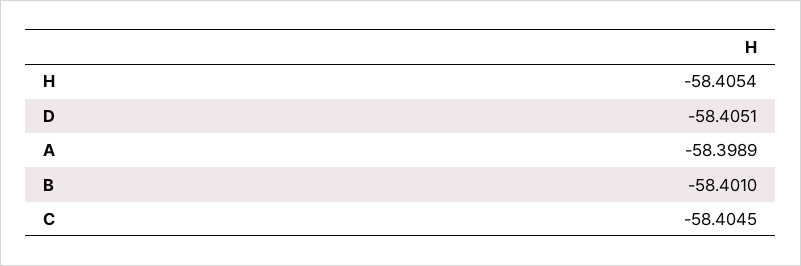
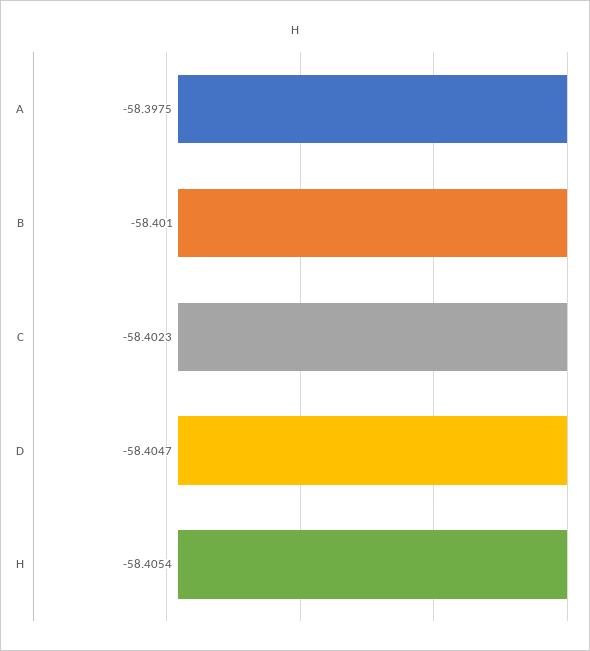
D: -58.4051 -> -58.4047
A: -58.3989 -> -58.3975
C: -58.4045 -> -58.4023

